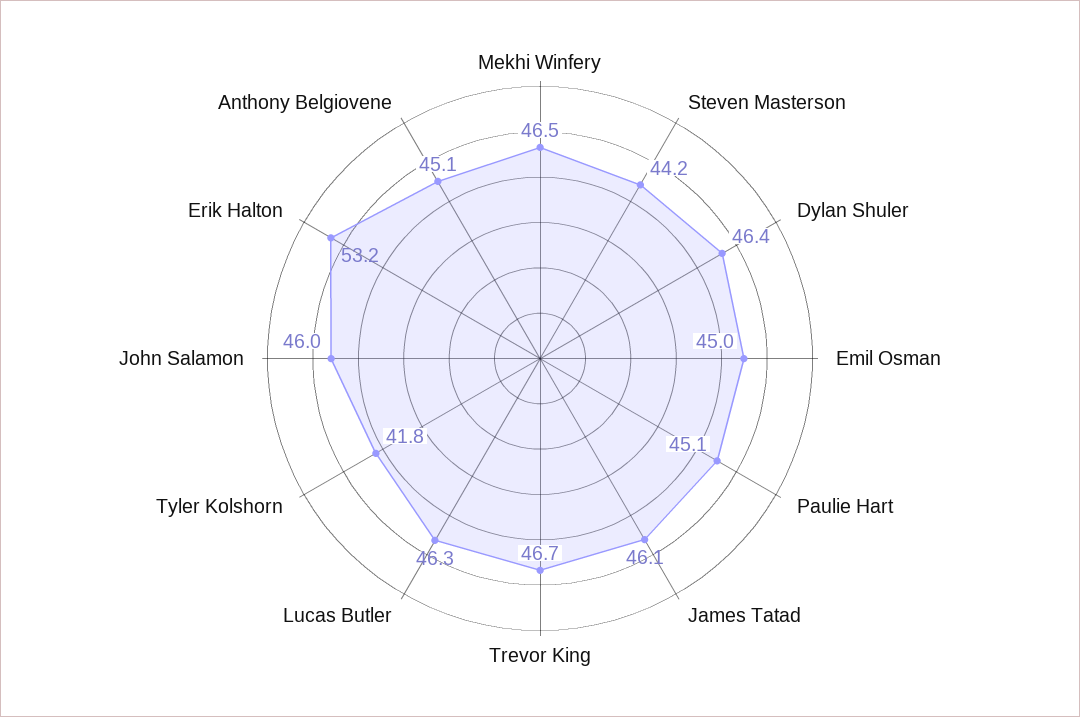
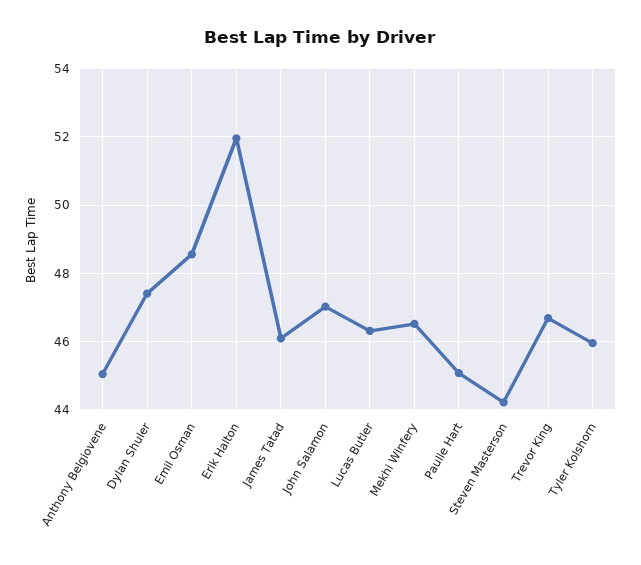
Dylan Shuler: 46.4 -> 47.4
Emil Osman: 45 -> 48.6
Tyler Kolshorn: 41.8 -> 46
John Salamon: 46 -> 47
Erik Halton: 53.2 -> 52

